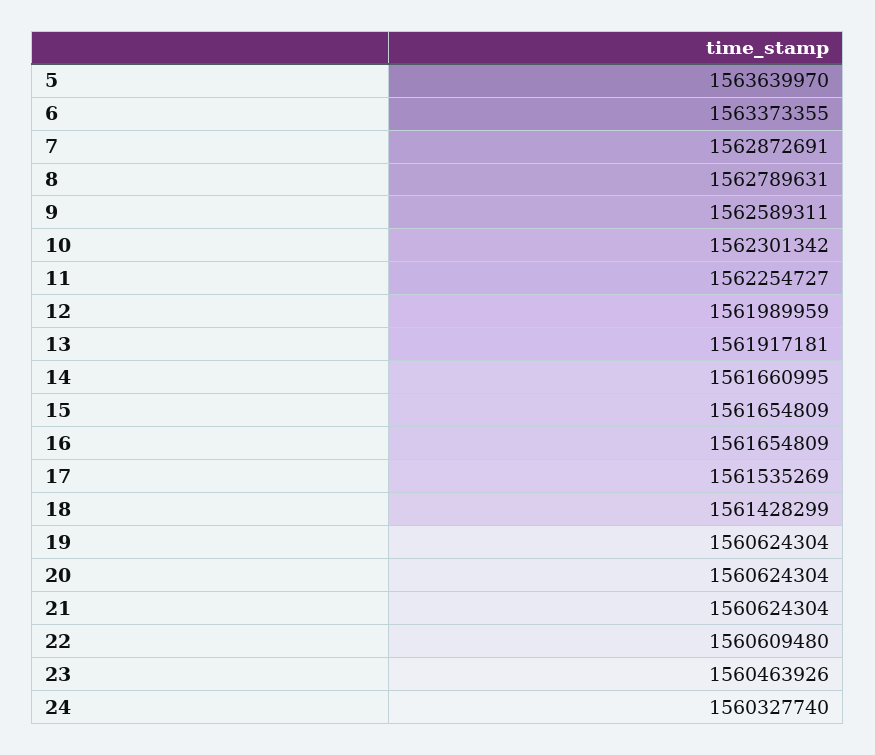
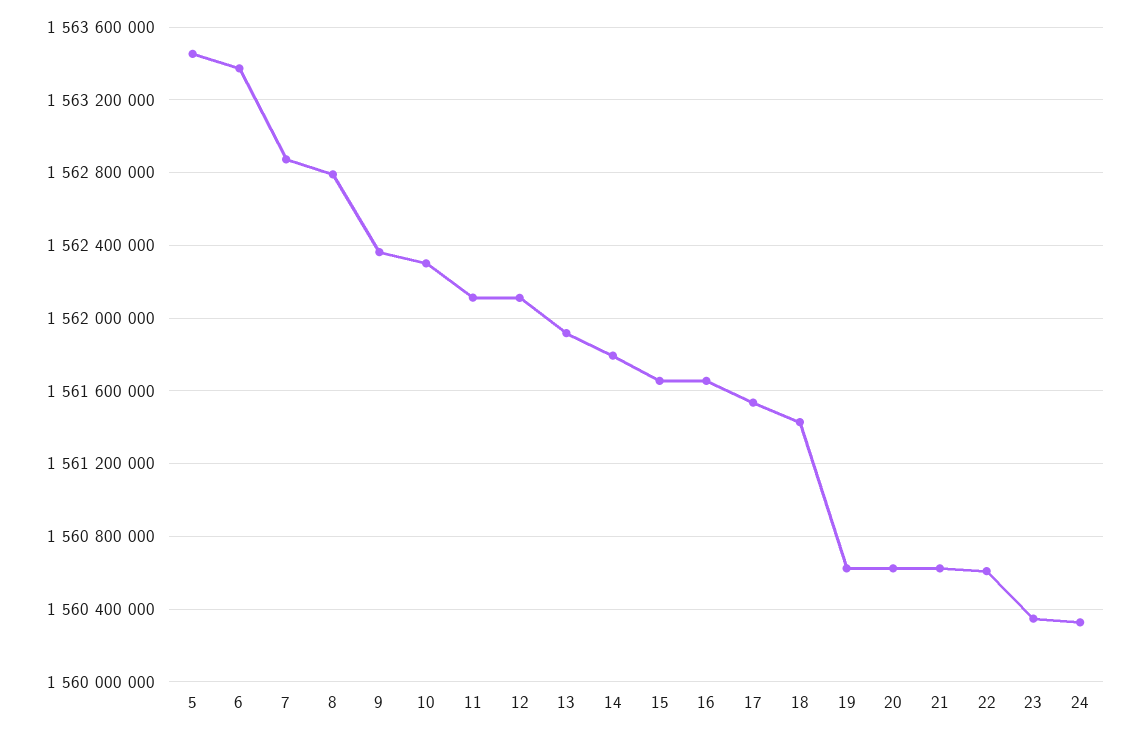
5: 1563639970 -> 1563450000
9: 1562589311 -> 1562350000
11: 1562254727 -> 1562100000
12: 1561989959 -> 1562100000
14: 1561660995 -> 1561800000
23: 1560463926 -> 1560350000

